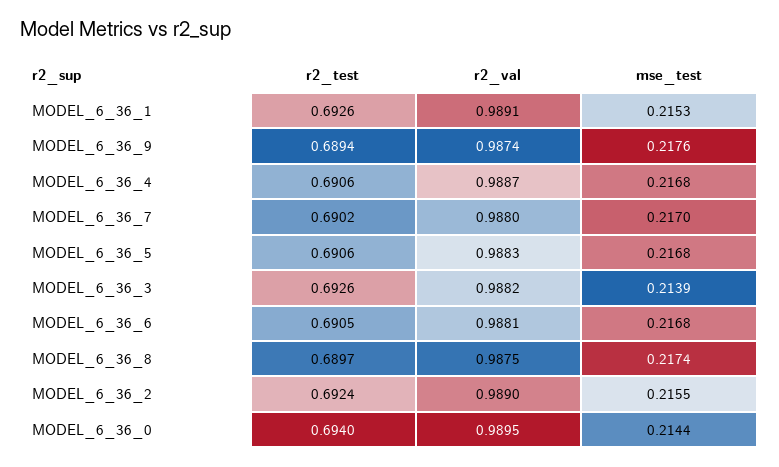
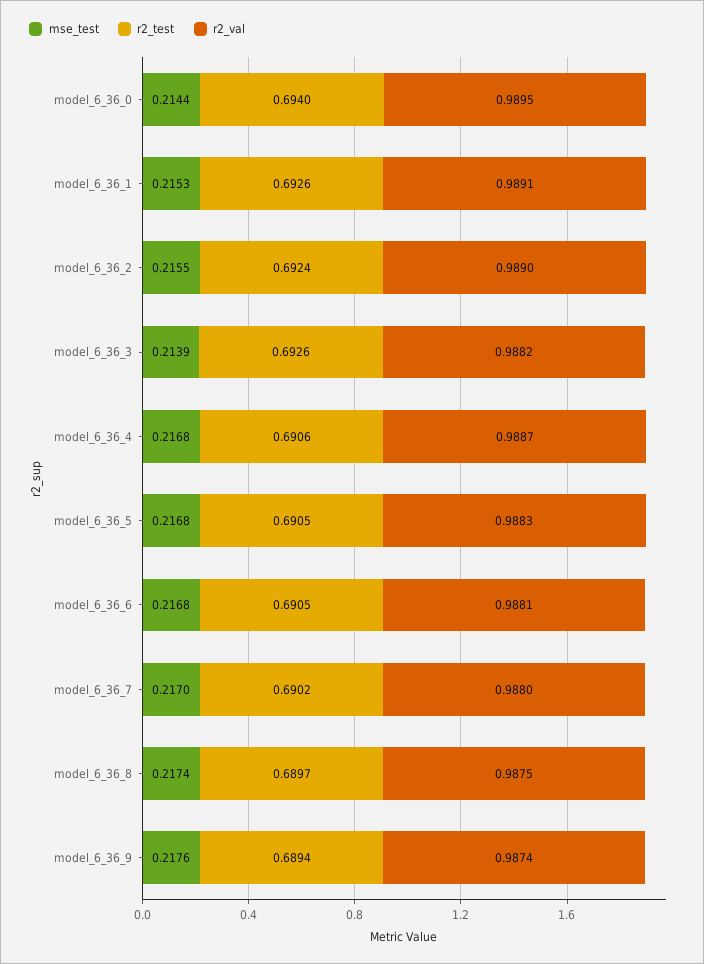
r2_test, MODEL_6_36_5: 0.6906 -> 0.6905

